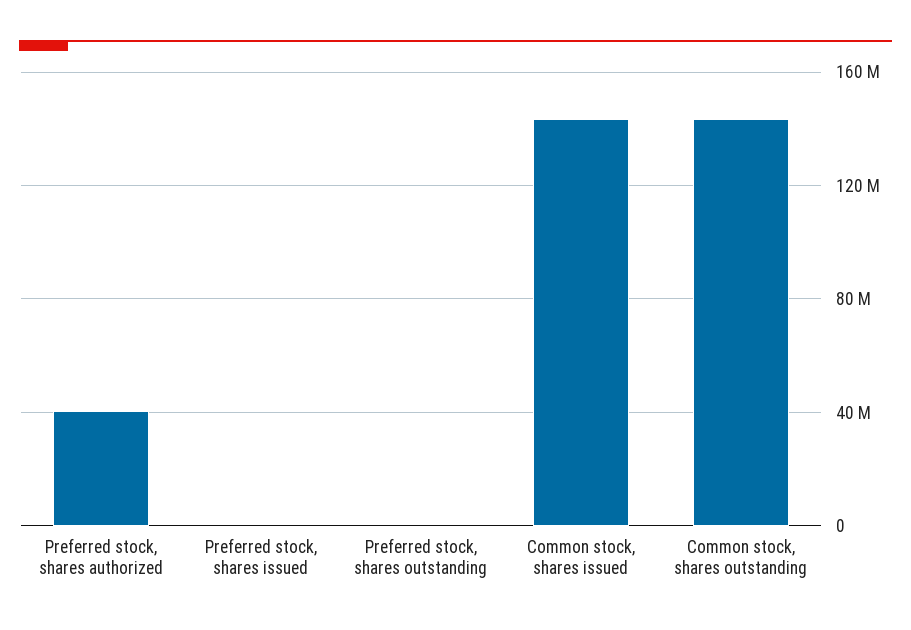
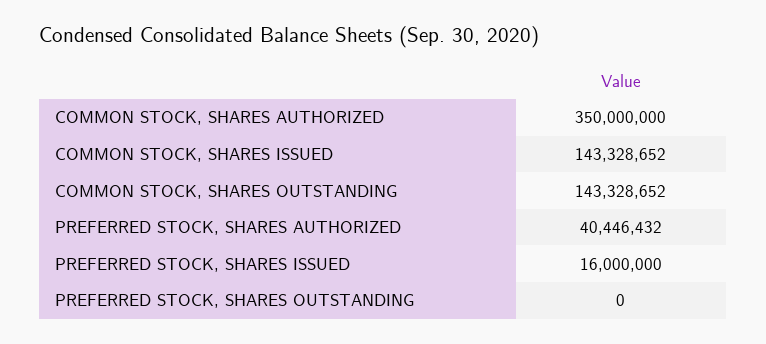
Preferred stock, shares issued: 0 -> 16000000
COMMON STOCK, SHARES AUTHORIZED: none -> 350000000

